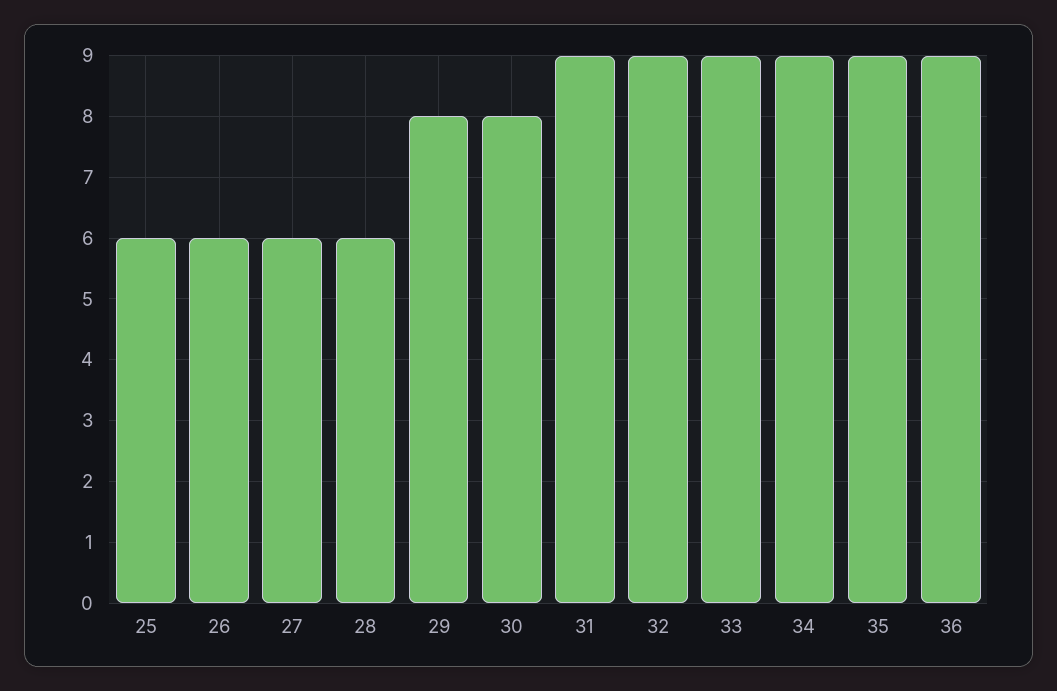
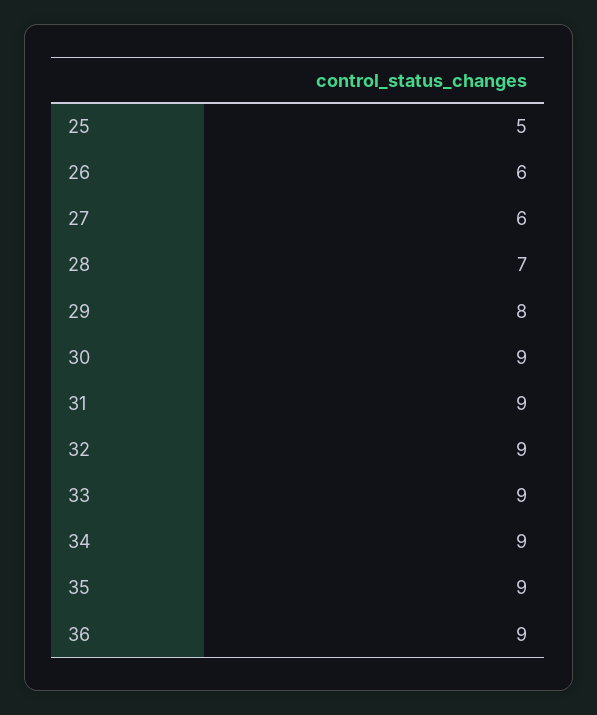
25: 6 -> 5
28: 6 -> 7
30: 8 -> 9

